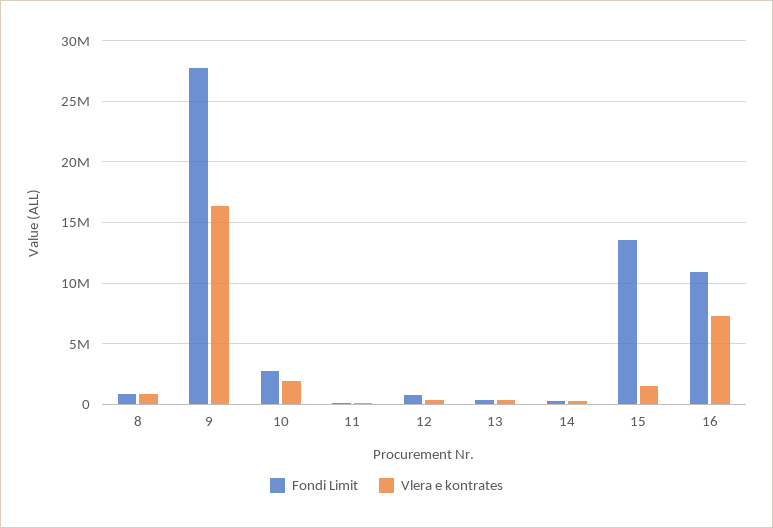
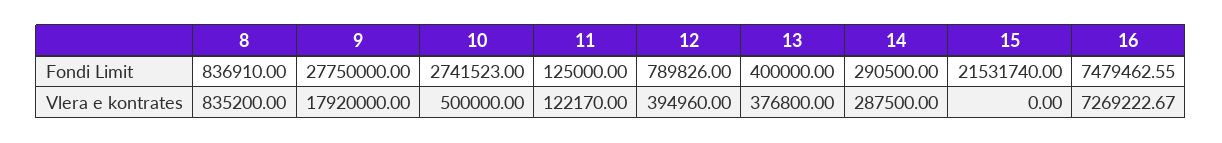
Vlera e kontrates, 9: 16500000 -> 17920000
Vlera e kontrates, 10: 2000000 -> 500000
Fondi Limit, 15: 13500000 -> 21531740
Vlera e kontrates, 15: 1500000 -> 0
Fondi Limit, 16: 11000000 -> 7479462.55

